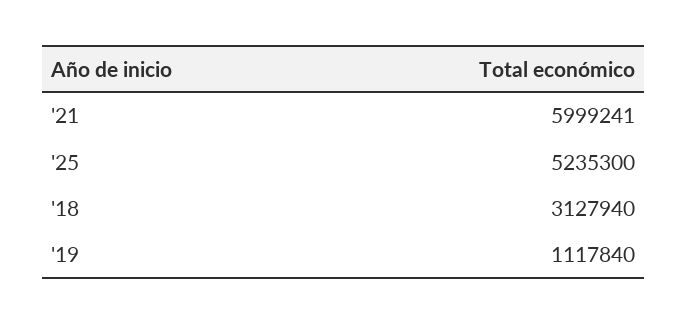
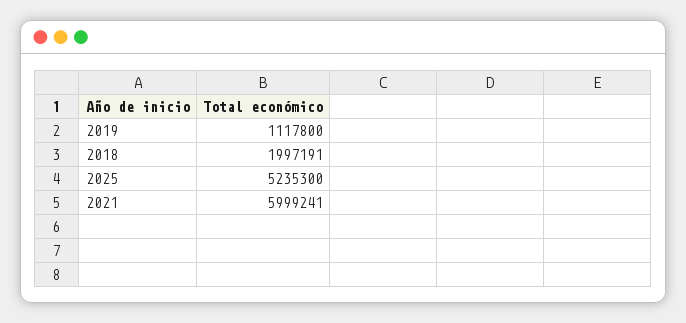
'18: 3127940 -> 1997191
'19: 1117840 -> 1117800

